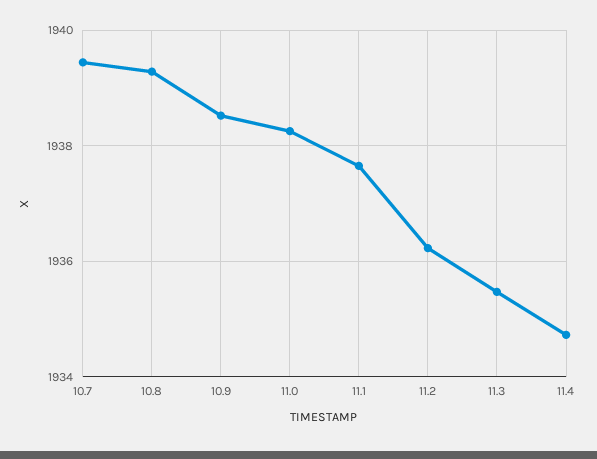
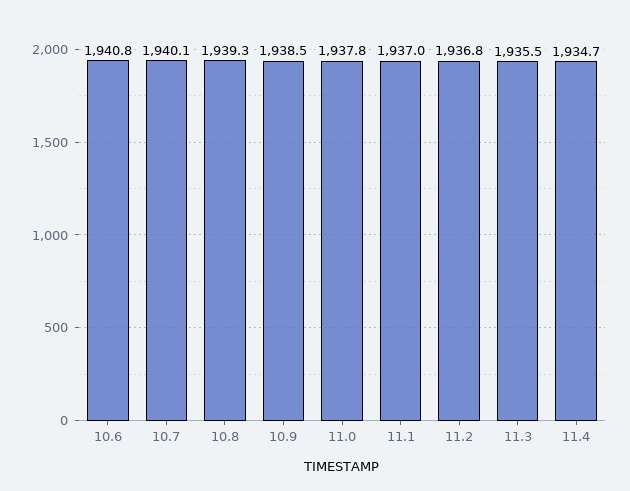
10.7: 1939.4 -> 1940.1
11.0: 1938.2 -> 1937.8
11.1: 1937.6 -> 1937
11.2: 1936.2 -> 1936.8
10.6: none -> 1940.8

